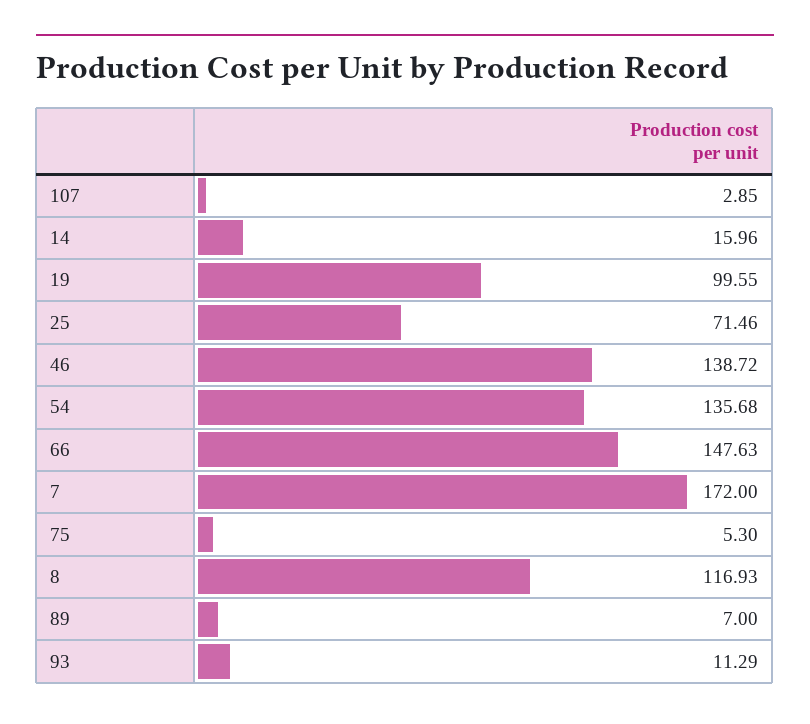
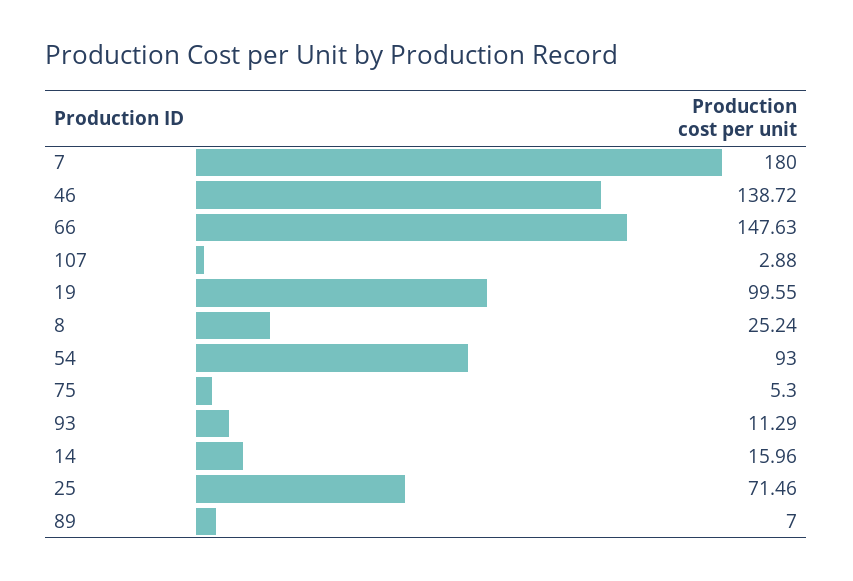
107: 2.85 -> 2.88
54: 135.68 -> 93
7: 172 -> 180
8: 116.93 -> 25.24

